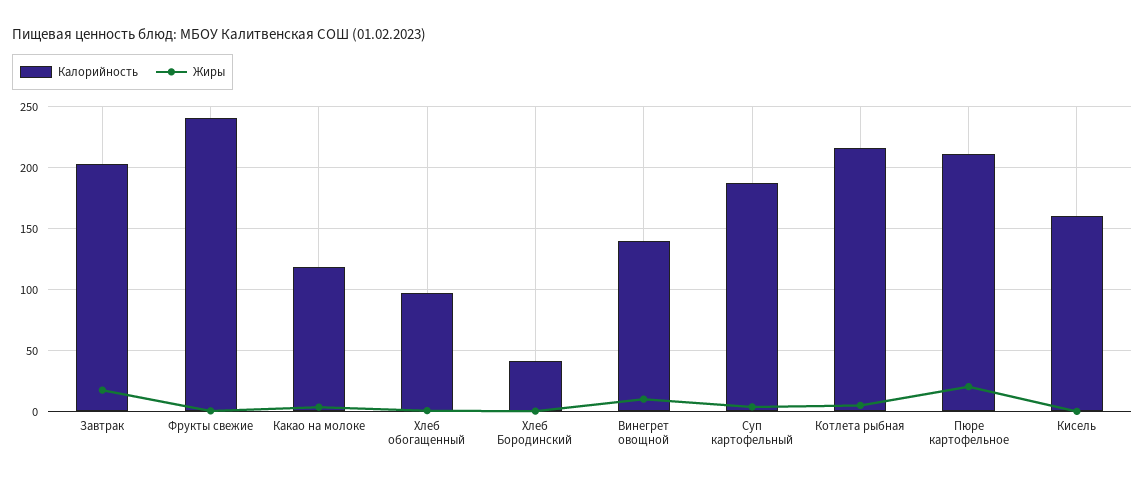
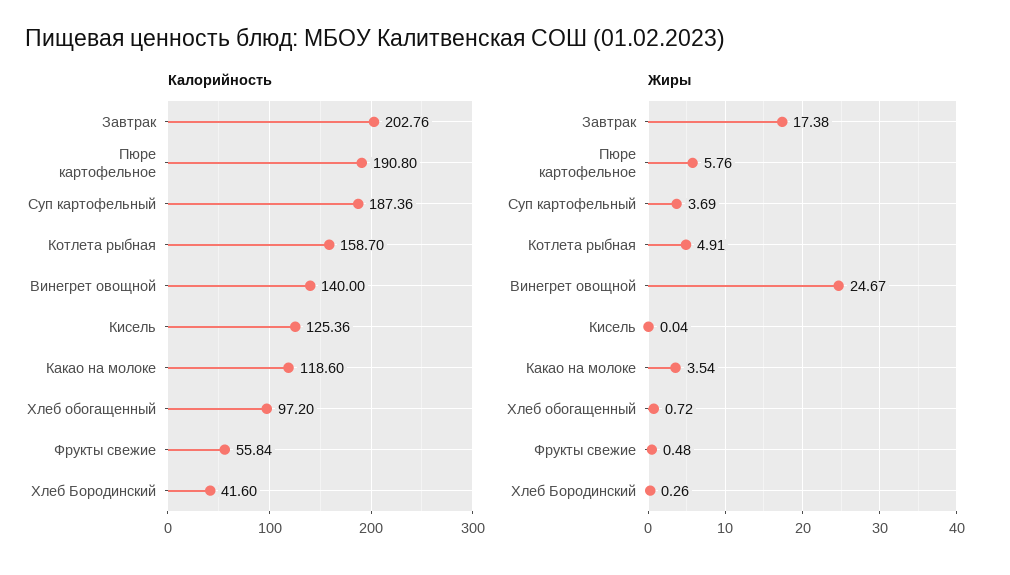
Калорийность, Фрукты свежие: 240 -> 55.84
Жиры, Винегрет овощной: 10 -> 24.67
Калорийность, Котлета рыбная: 215 -> 158.7
Калорийность, Пюре картофельное: 210 -> 190.8
Жиры, Пюре картофельное: 20 -> 5.76
Калорийность, Кисель: 160 -> 125.36

